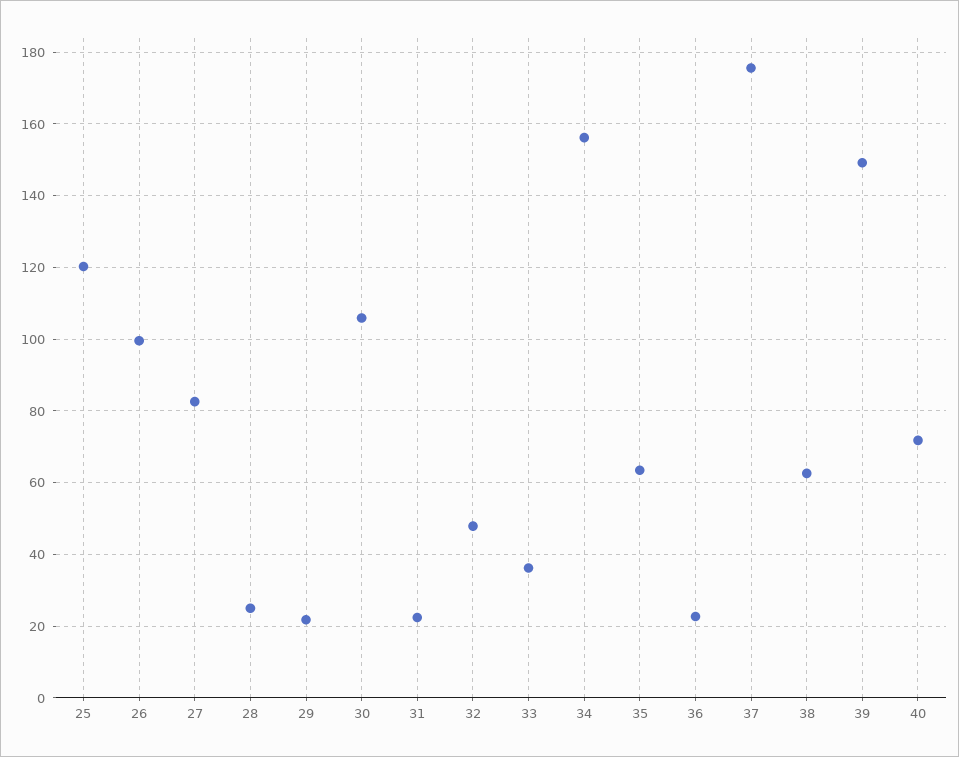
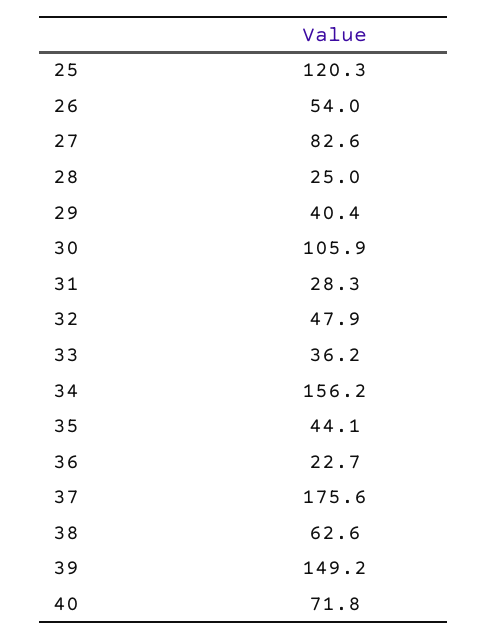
26: 100 -> 54
29: 22 -> 40.4
31: 22 -> 28.3
35: 64 -> 44.1

